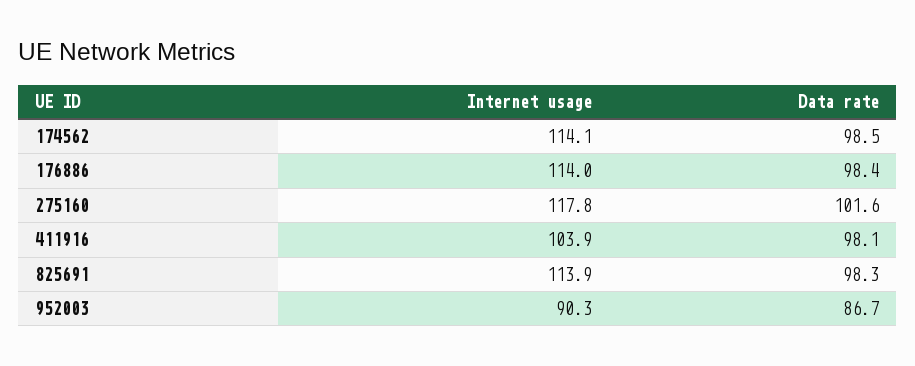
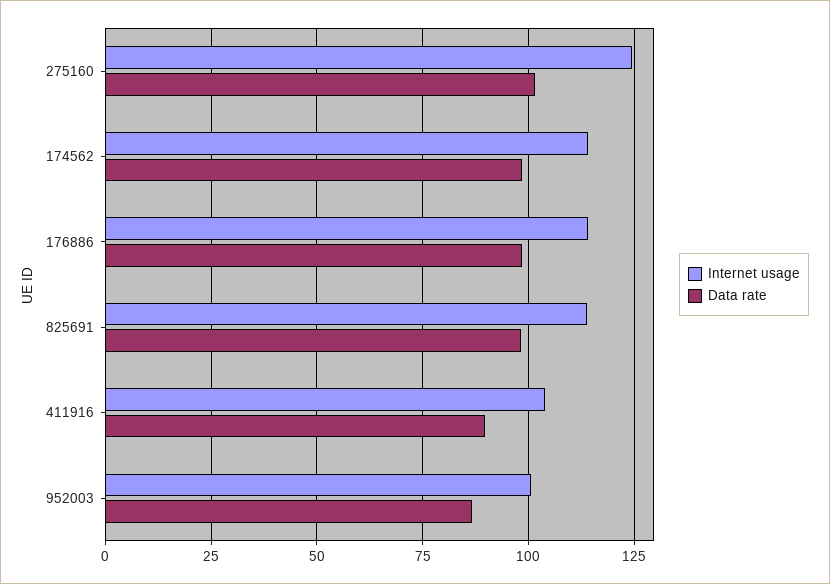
Internet usage, 275160: 117.8 -> 125
Data rate, 411916: 98.1 -> 90
Internet usage, 952003: 90.3 -> 100

